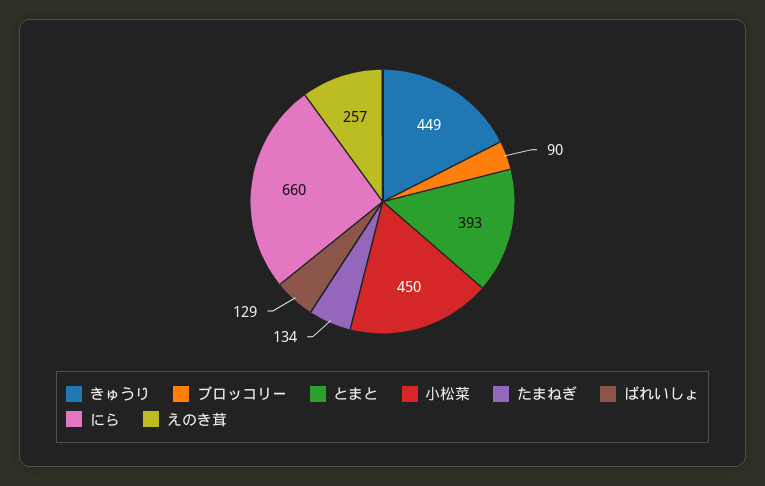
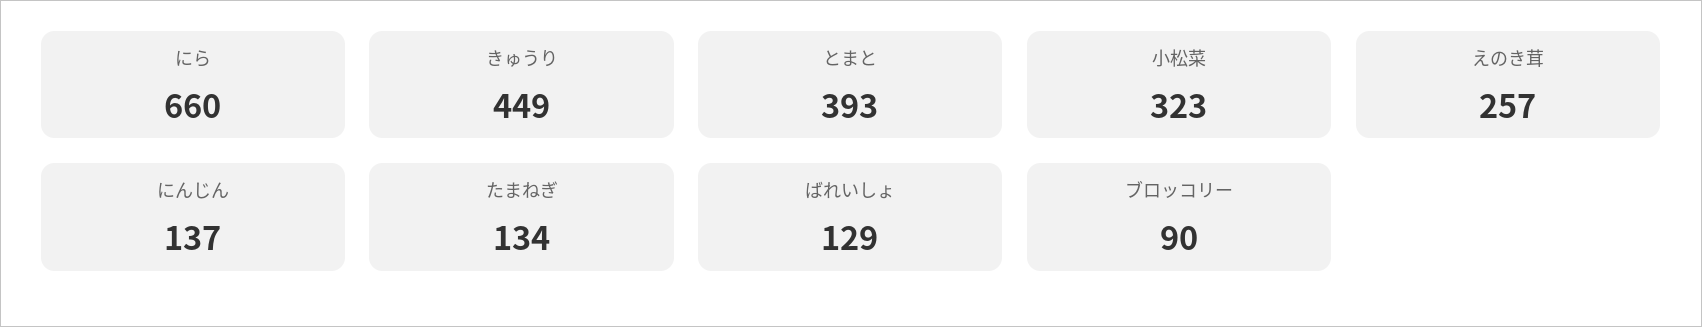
小松菜: 450 -> 323
にんじん: none -> 137

